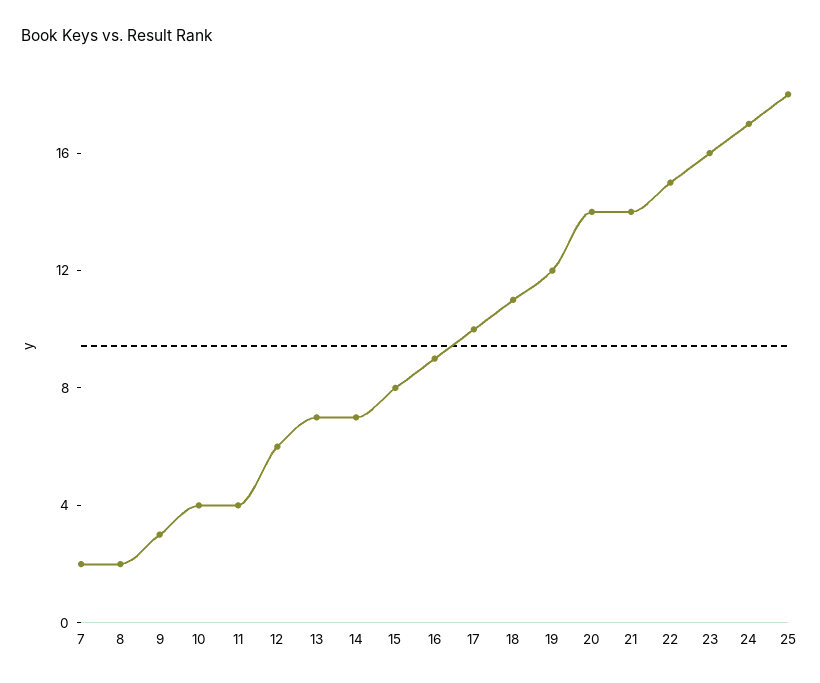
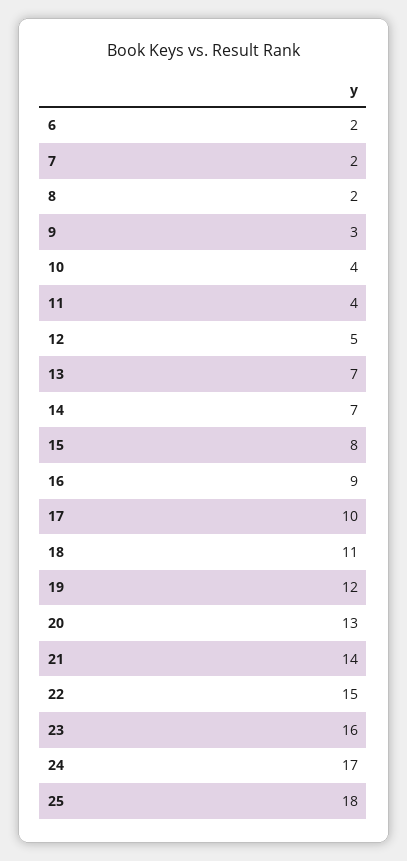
12: 6 -> 5
20: 14 -> 13
6: none -> 2

